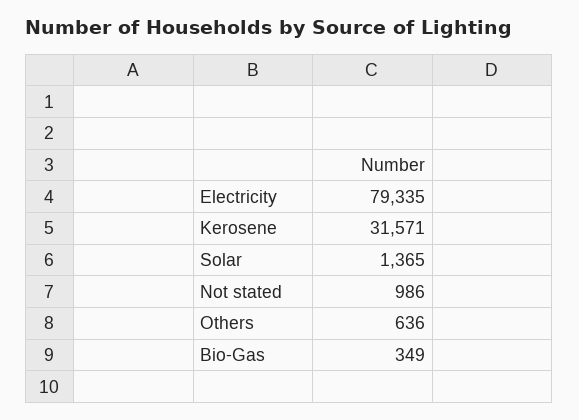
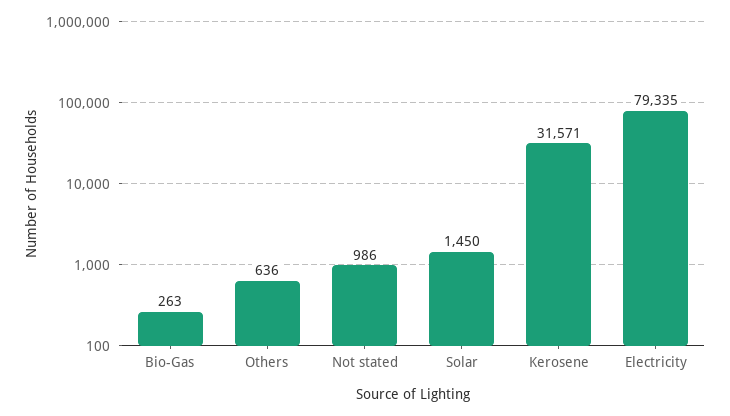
Solar: 1365 -> 1450
Bio-Gas: 349 -> 263

